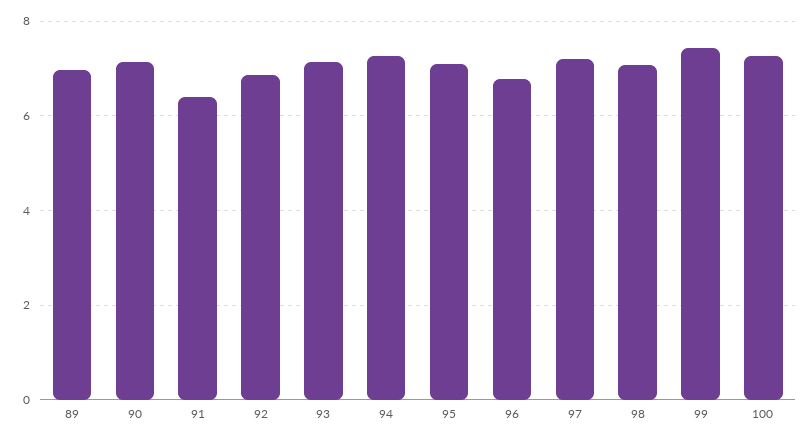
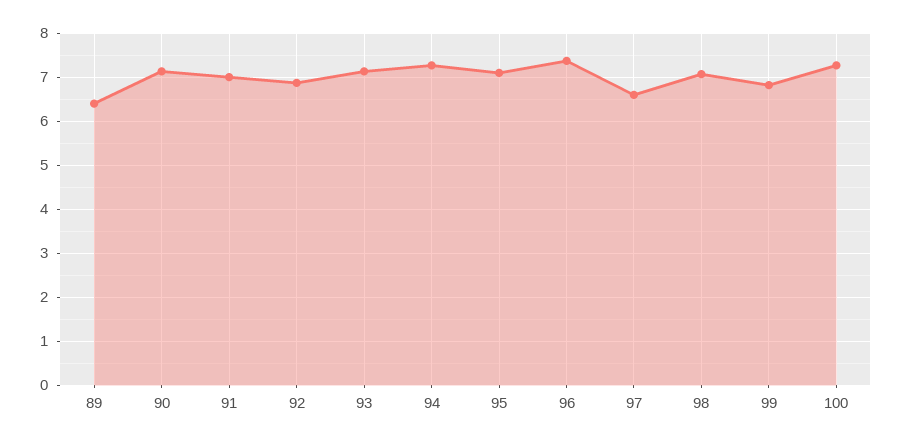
89: 7 -> 6.4
91: 6.4 -> 7
96: 6.8 -> 7.4
97: 7.2 -> 6.6
99: 7.4 -> 6.8

